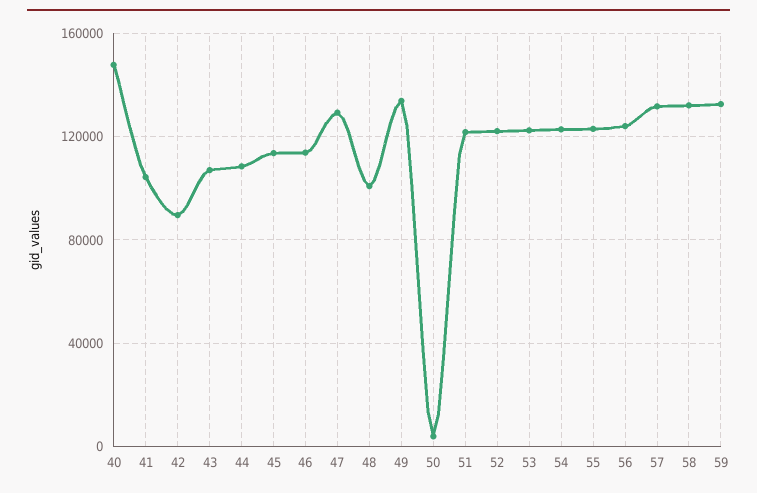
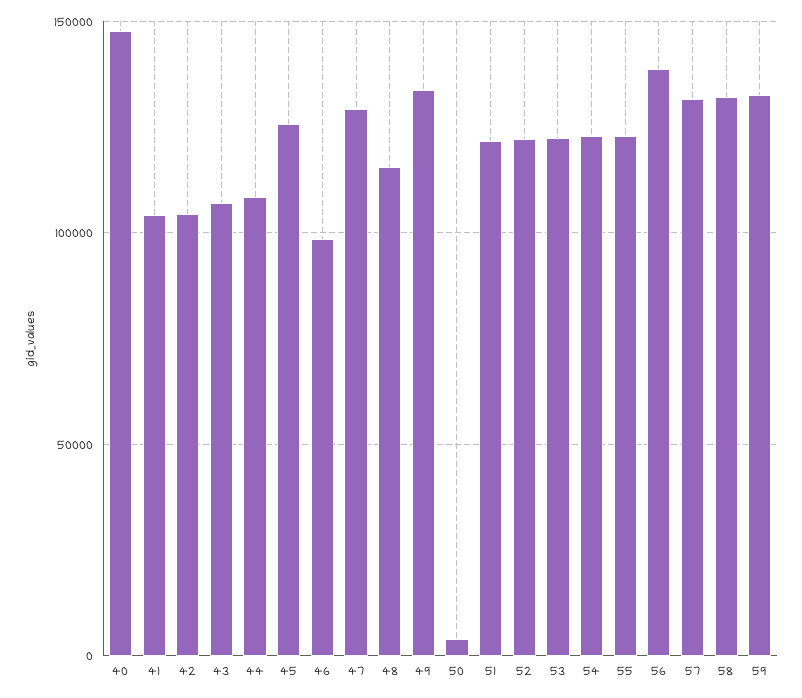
42: 90000 -> 105000
45: 115000 -> 125000
46: 115000 -> 100000
48: 100000 -> 115000
56: 125000 -> 140000

